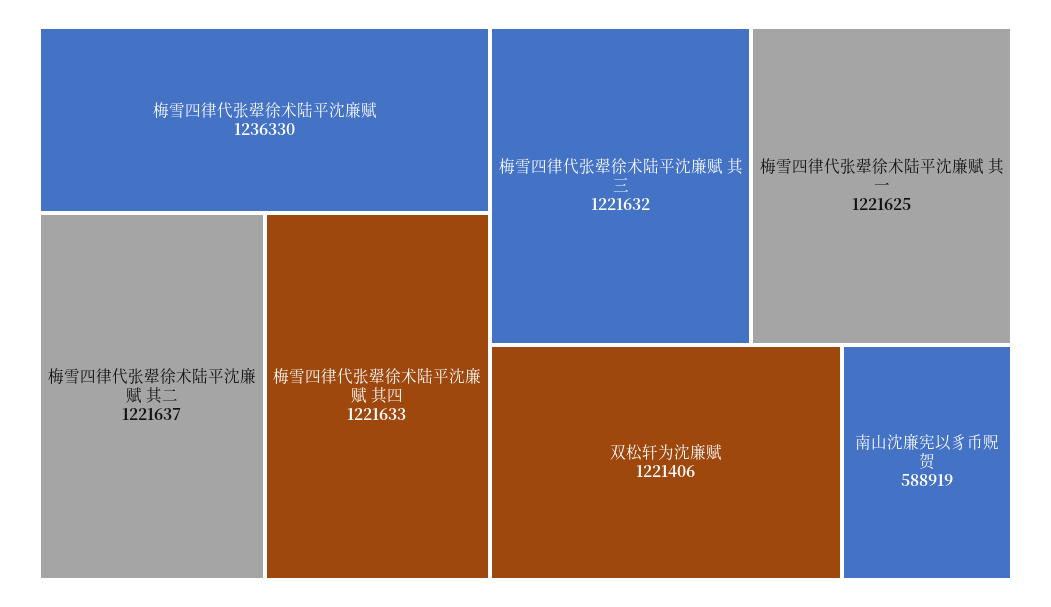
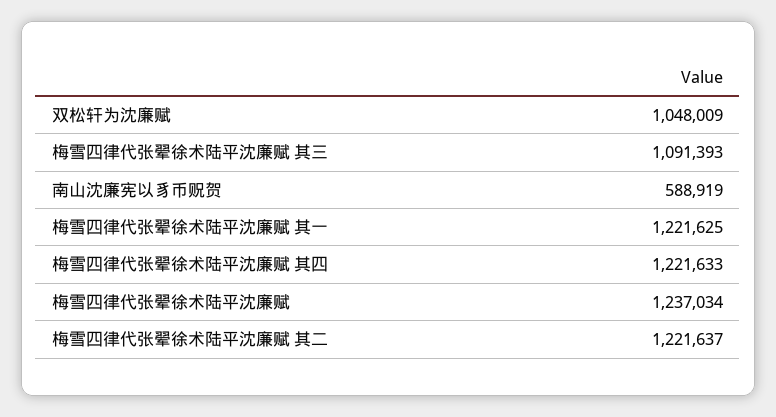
梅雪四律代张翚徐术陆平沈廉赋: 1236330 -> 1237034
梅雪四律代张翚徐术陆平沈廉赋 其三: 1221632 -> 1091393
双松轩为沈廉赋: 1221406 -> 1048009

